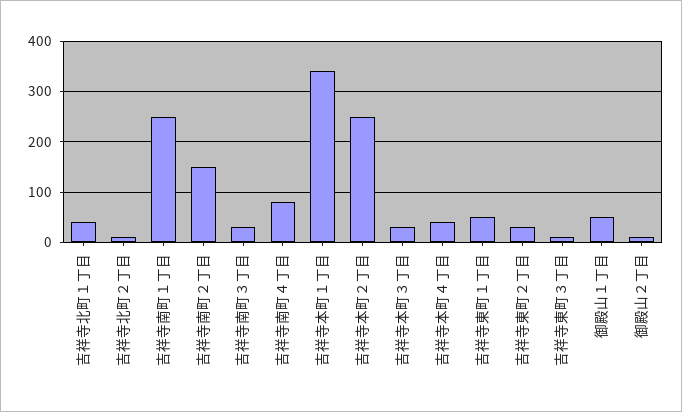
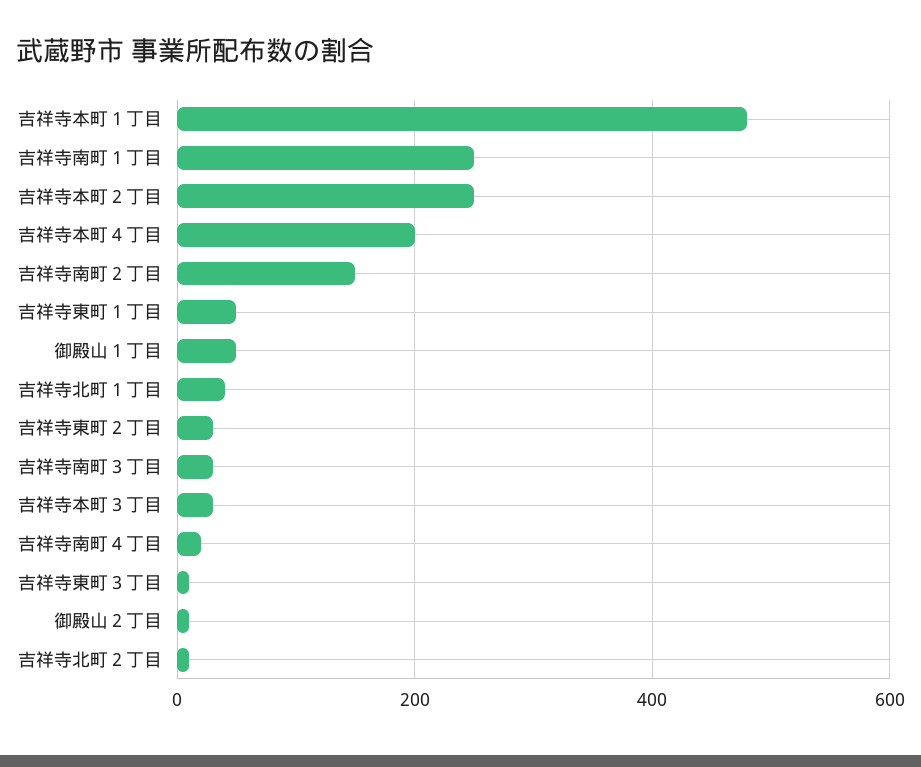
吉祥寺南町４丁目: 80 -> 20
吉祥寺本町１丁目: 340 -> 480
吉祥寺本町４丁目: 40 -> 200

